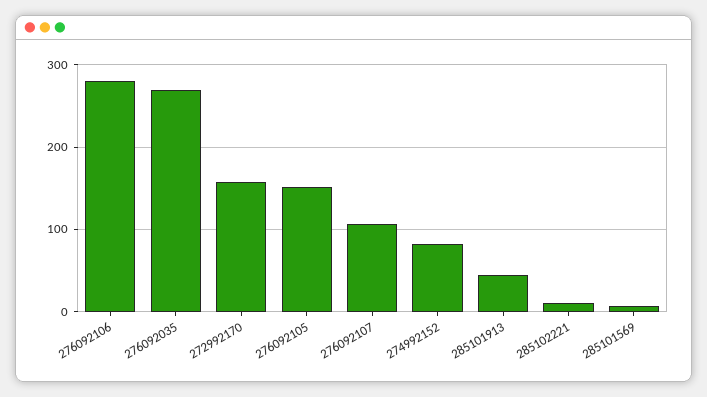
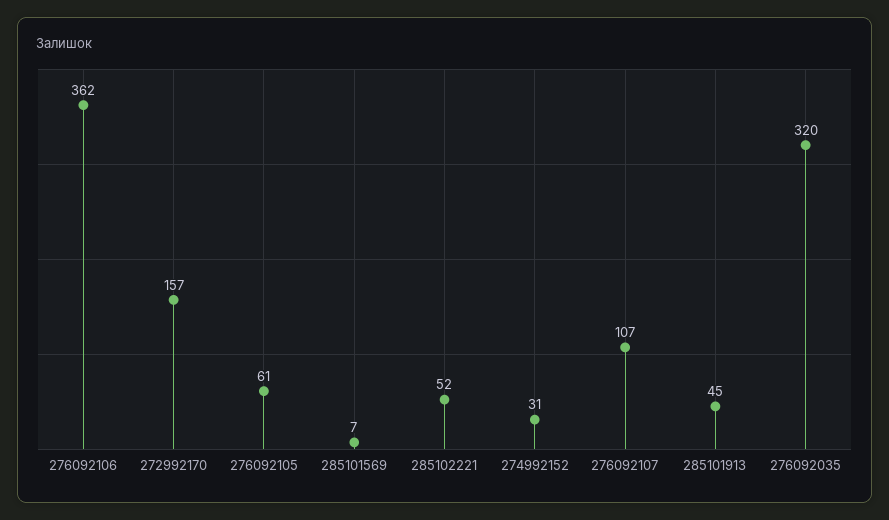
276092106: 280 -> 362
276092035: 270 -> 320
276092105: 150 -> 61
274992152: 80 -> 31
285102221: 10 -> 52

